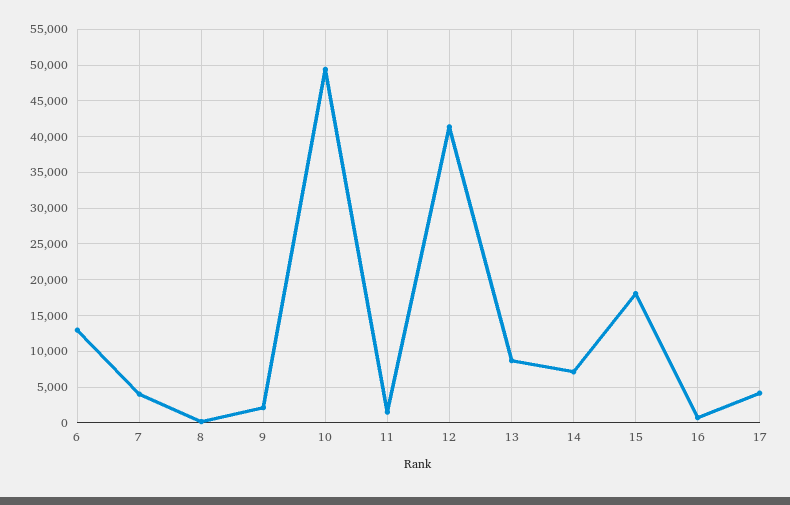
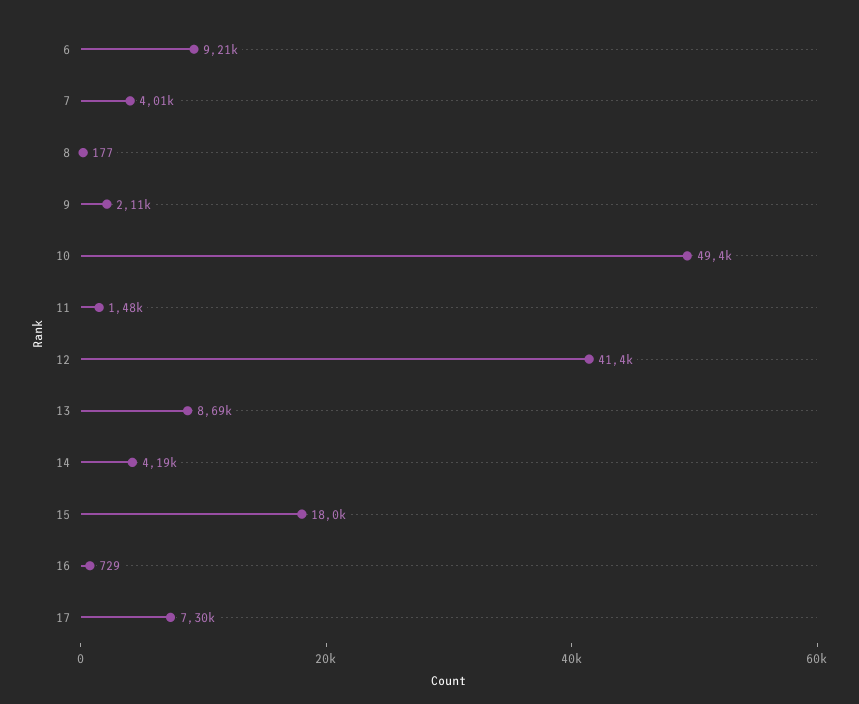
6: 13000 -> 9210
14: 7000 -> 4190
17: 4000 -> 7300

